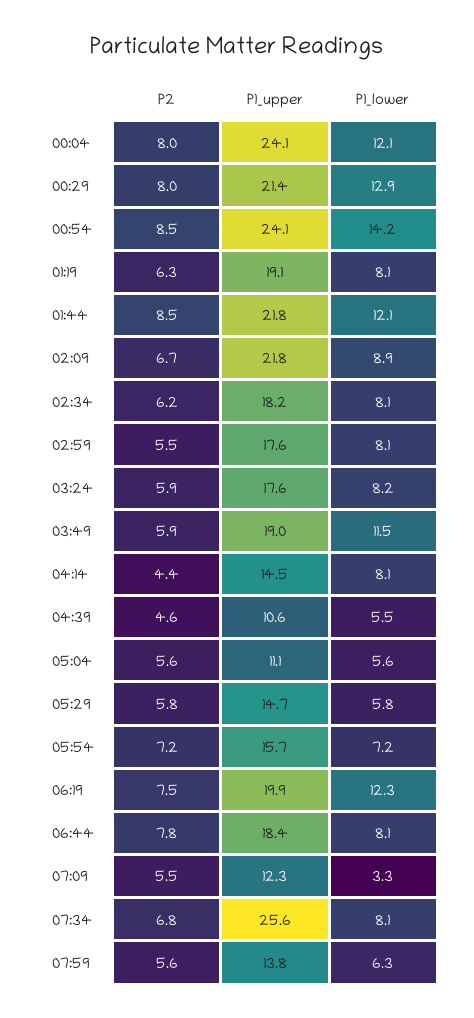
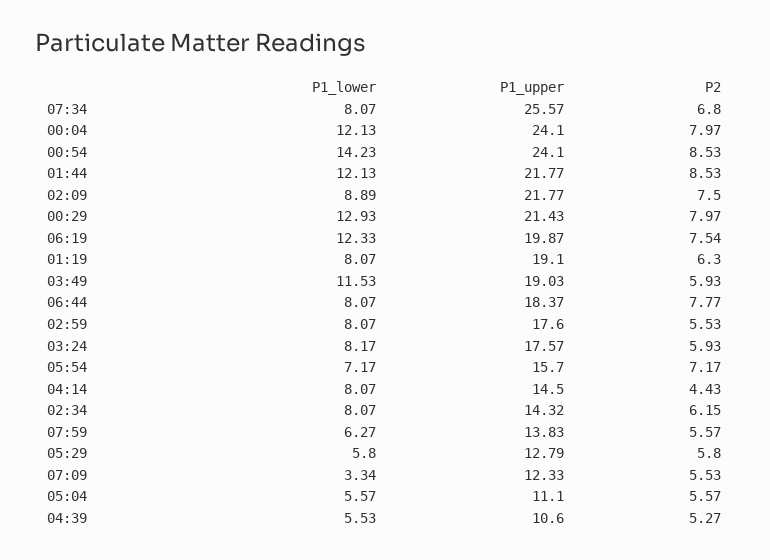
P2, 02:09: 6.7 -> 7.5
P1_upper, 02:34: 18.2 -> 14.32
P2, 04:39: 4.6 -> 5.27
P1_upper, 05:29: 14.7 -> 12.79

